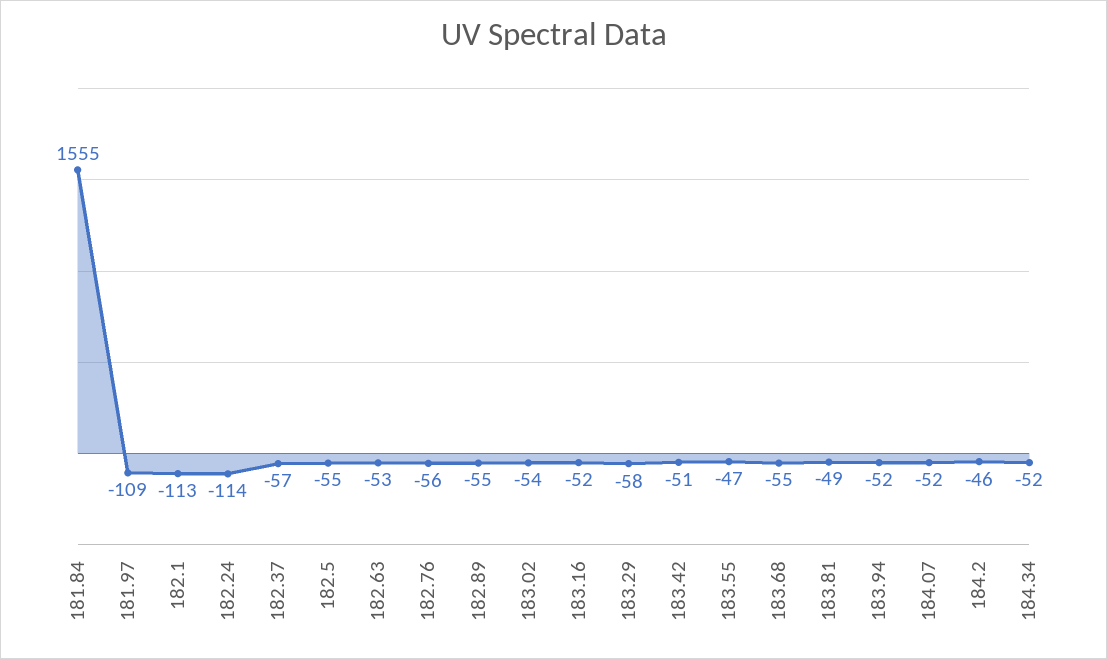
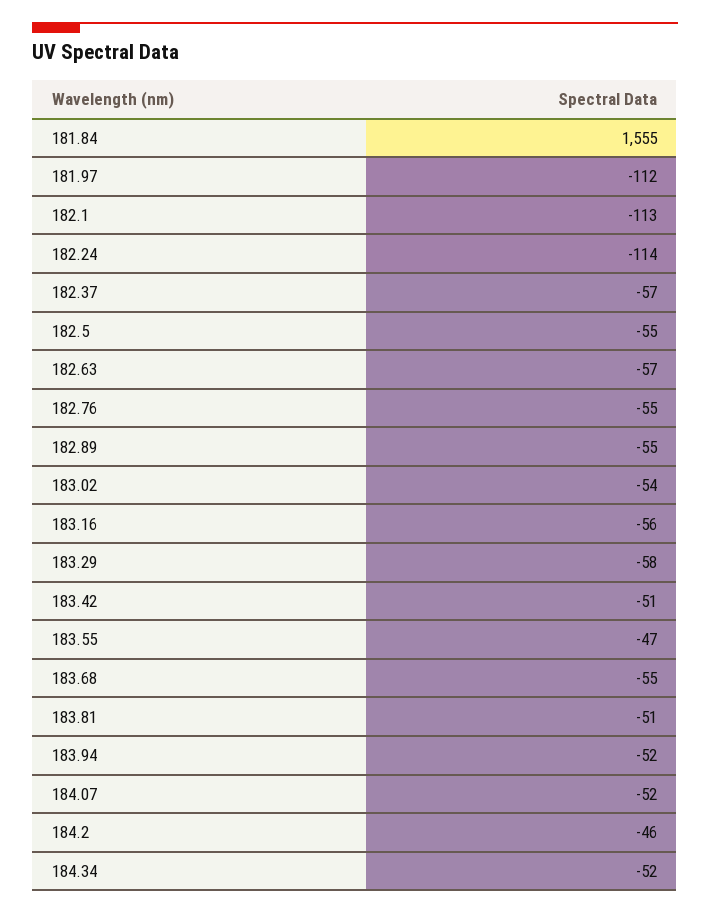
181.97: -109 -> -112
182.63: -53 -> -57
182.76: -56 -> -55
183.16: -52 -> -56
183.81: -49 -> -51

